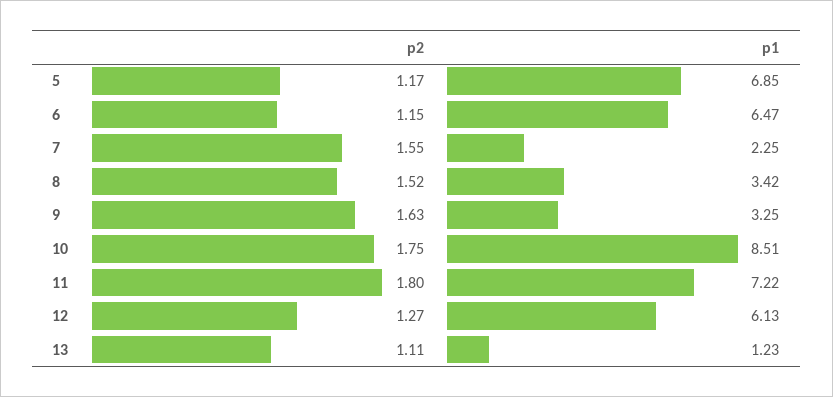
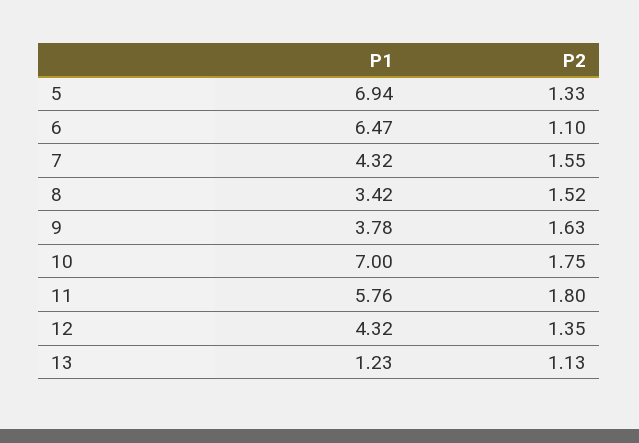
p2, 5: 1.17 -> 1.33
p1, 5: 6.85 -> 6.94
p2, 6: 1.15 -> 1.1
p1, 7: 2.25 -> 4.32
p1, 9: 3.25 -> 3.78
p1, 10: 8.51 -> 7
p1, 11: 7.22 -> 5.76
p2, 12: 1.27 -> 1.35
p1, 12: 6.13 -> 4.32
p2, 13: 1.11 -> 1.13

